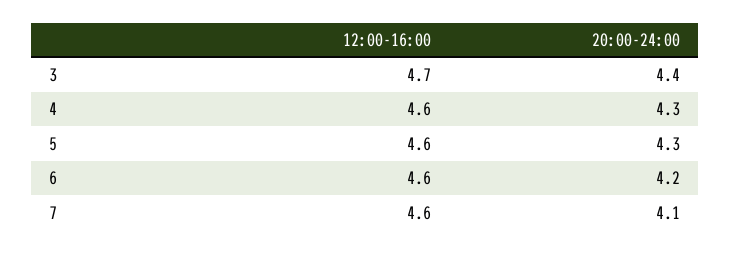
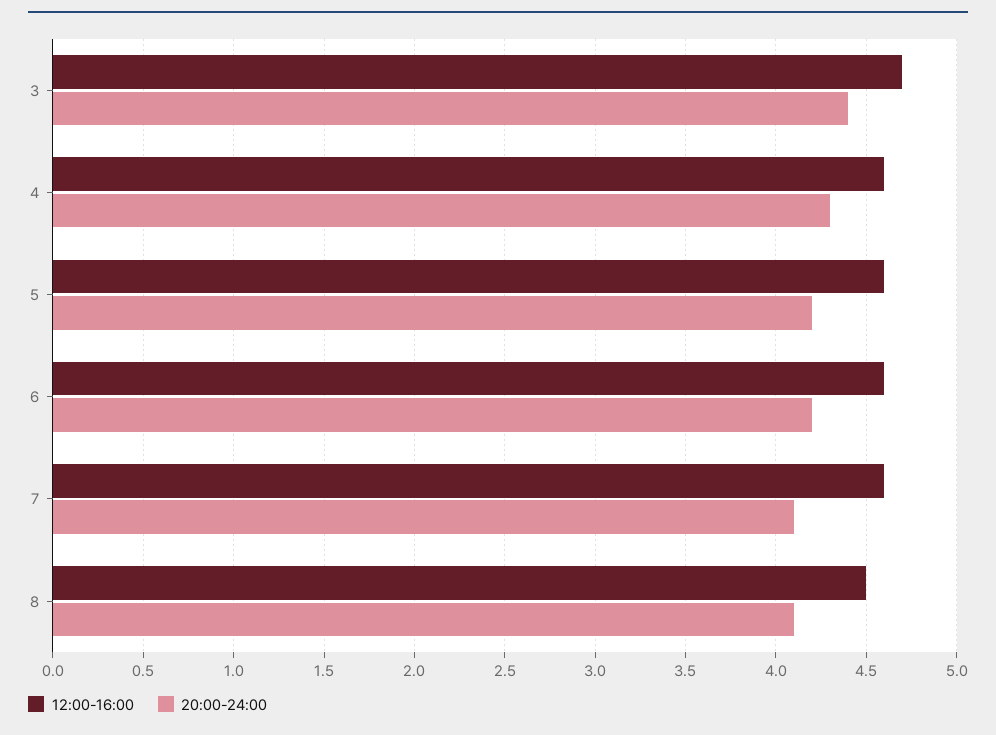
20:00-24:00, 5: 4.3 -> 4.2
12:00-16:00, 8: none -> 4.5
20:00-24:00, 8: none -> 4.1

